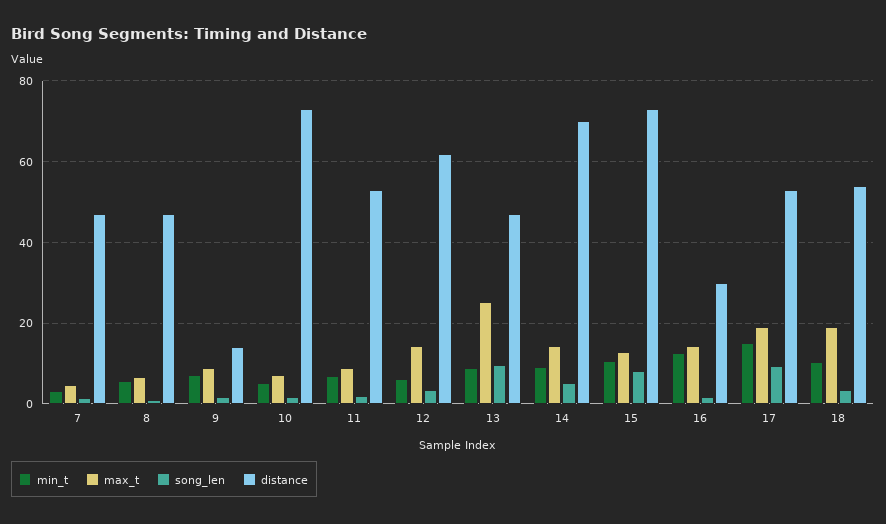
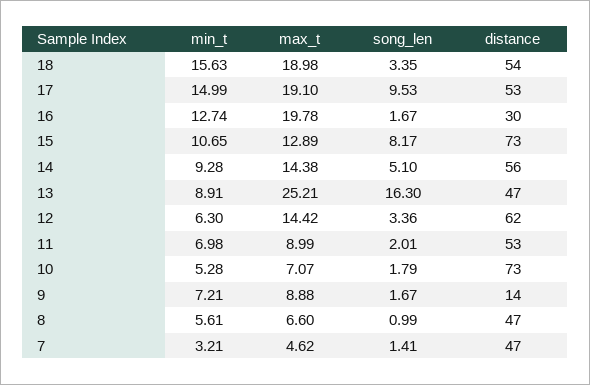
song_len, 13: 10 -> 16.3
distance, 14: 70 -> 56
max_t, 16: 14 -> 19.78
min_t, 18: 10 -> 15.63

